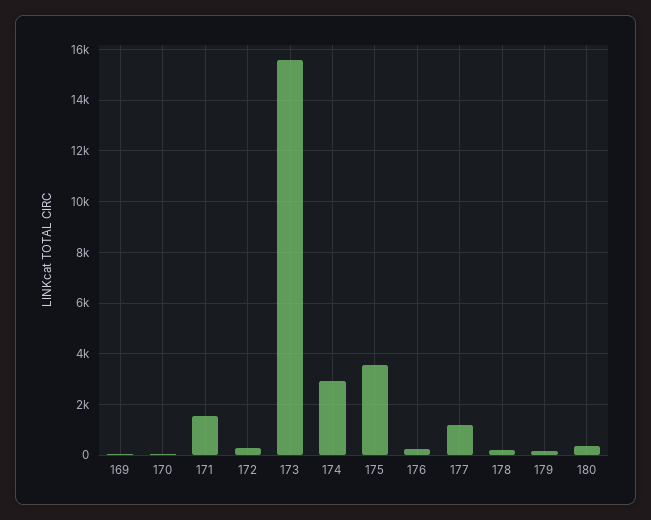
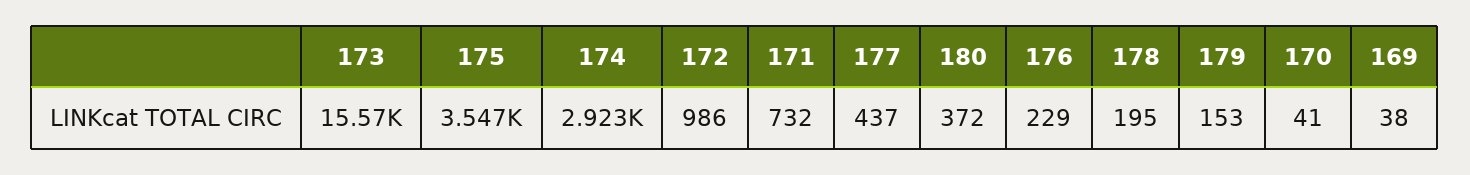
171: 1500 -> 732
172: 250 -> 986
177: 1250 -> 437

